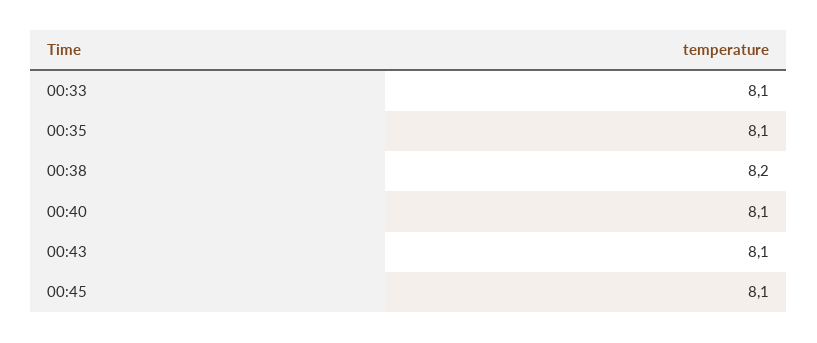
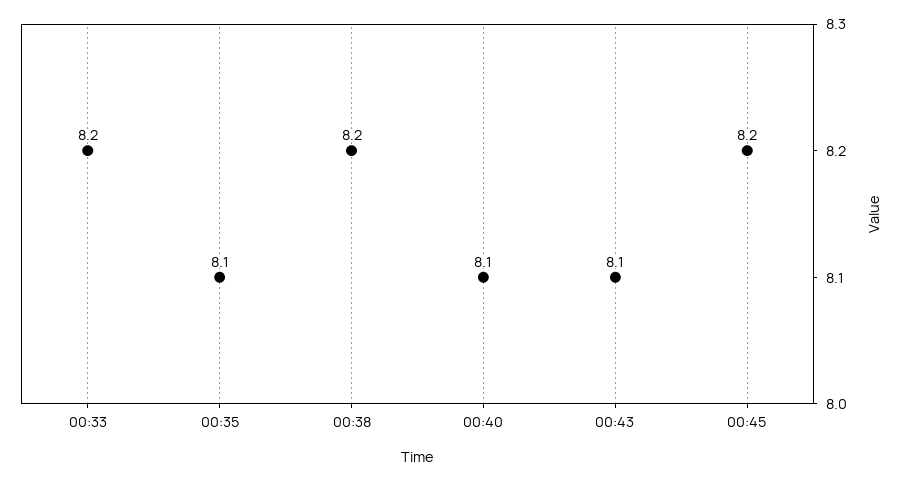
00:33: 8.1 -> 8.2
00:45: 8.1 -> 8.2

